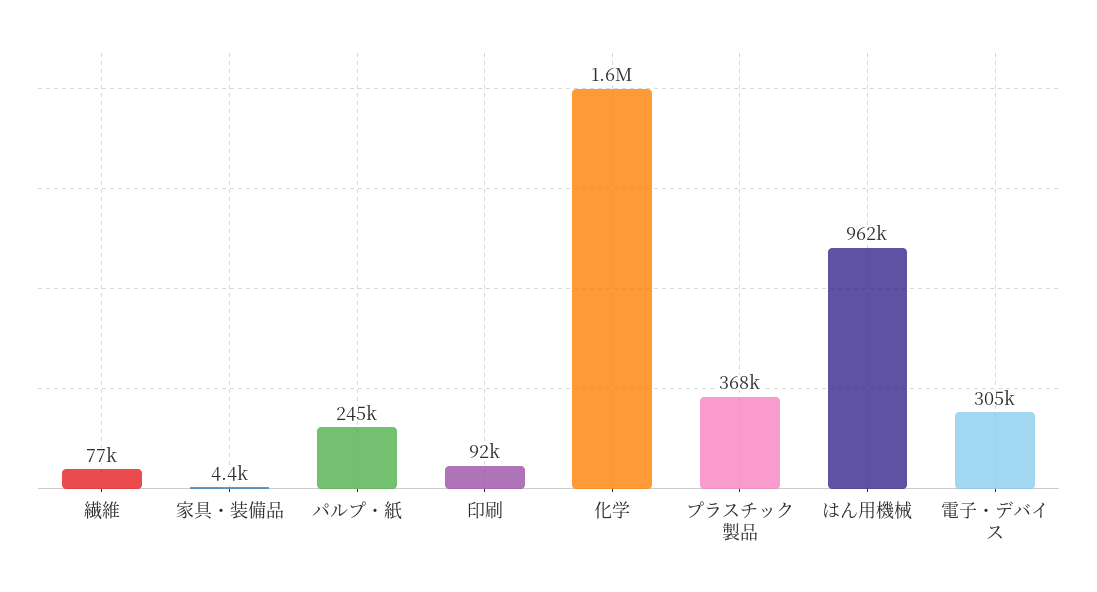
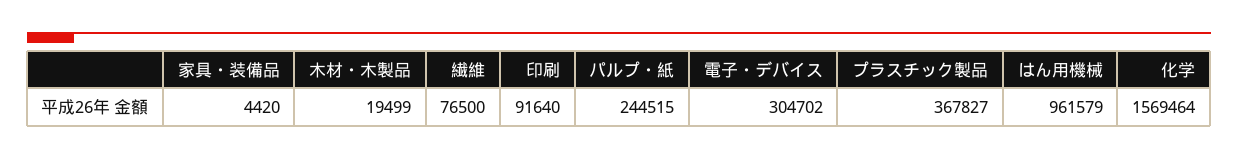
木材・木製品: none -> 19499

